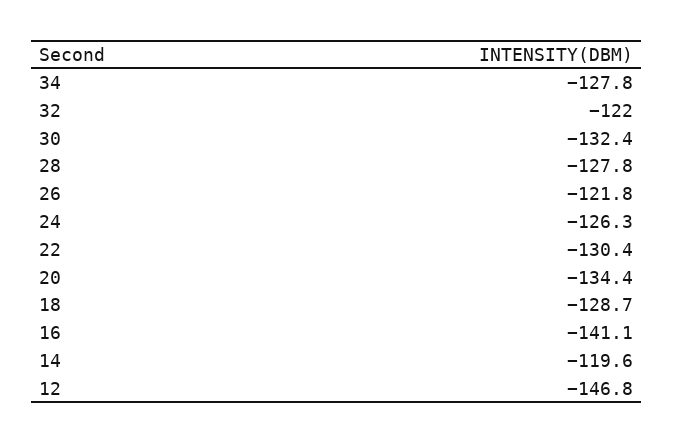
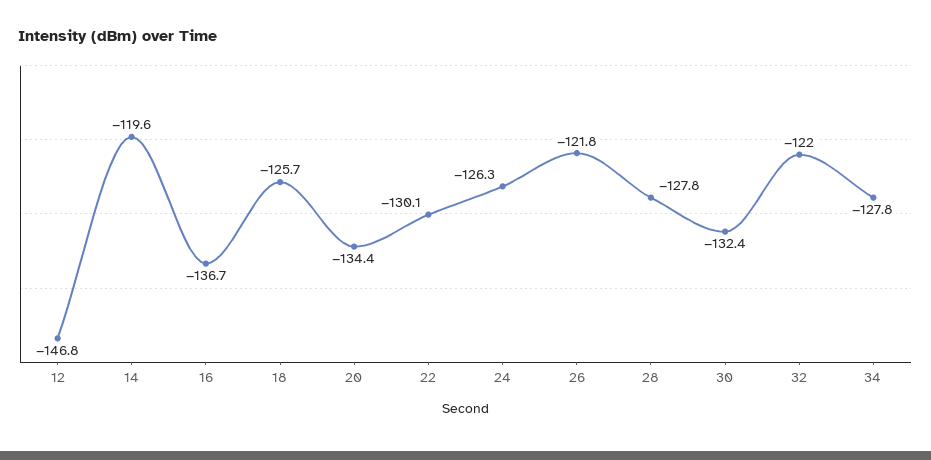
22: -130.4 -> -130.1
18: -128.7 -> -125.7
16: -141.1 -> -136.7

